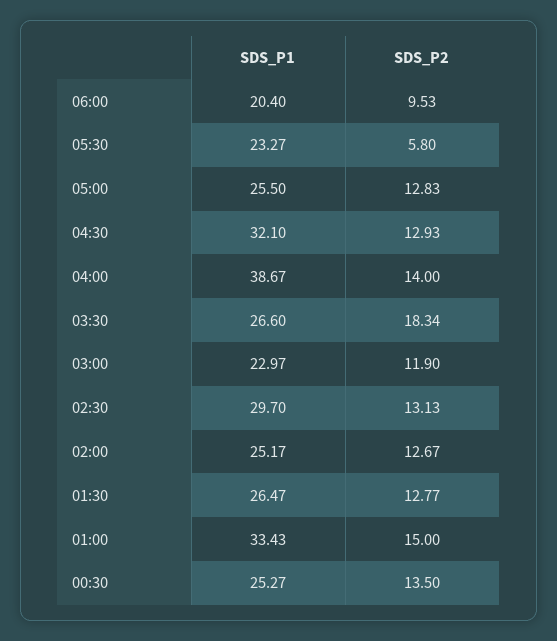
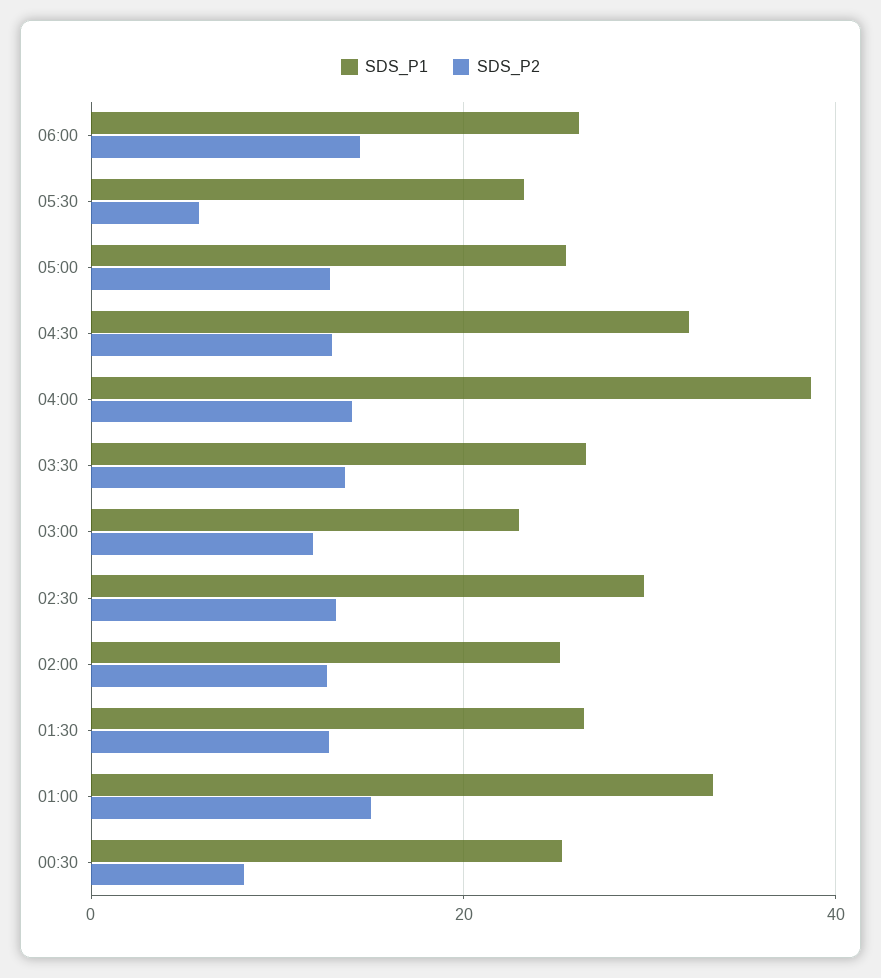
SDS_P1, 06:00: 20.4 -> 26
SDS_P2, 06:00: 9.53 -> 14
SDS_P2, 03:30: 18.34 -> 14
SDS_P2, 00:30: 13.5 -> 8

